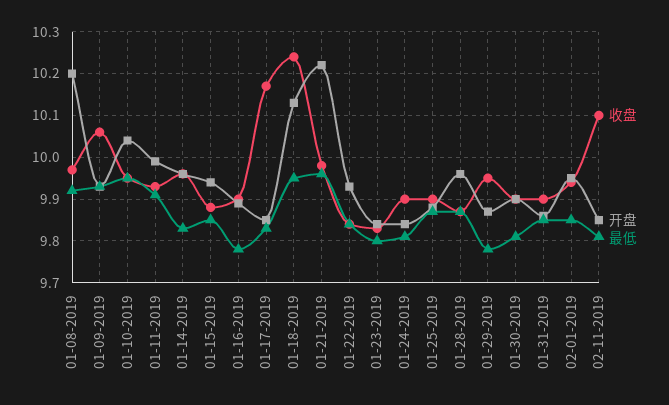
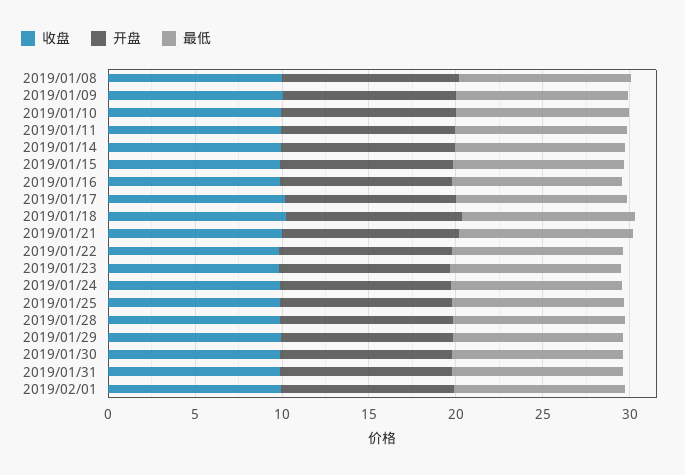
收盘, 02-11-2019: 10.1 -> none
开盘, 02-11-2019: 9.85 -> none
最低, 02-11-2019: 9.8 -> none

